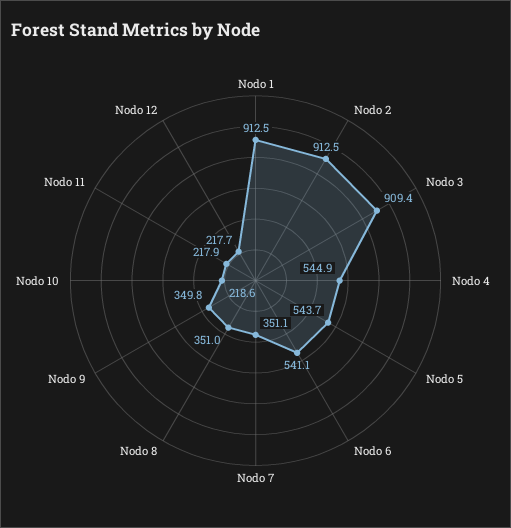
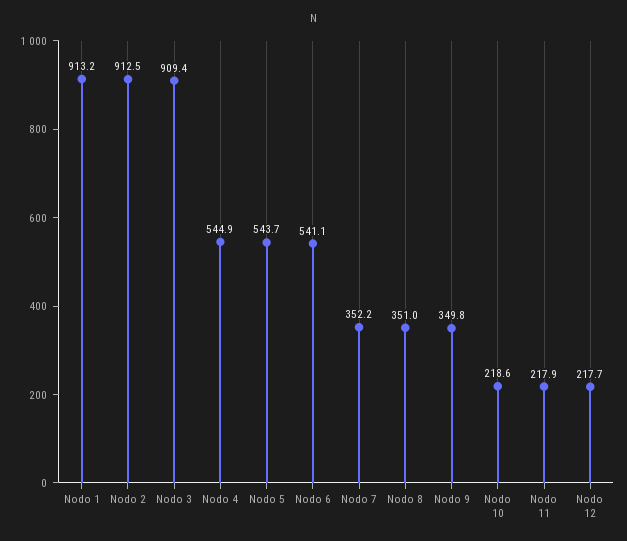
Nodo 1: 912.5 -> 913.2
Nodo 7: 351.1 -> 352.2

